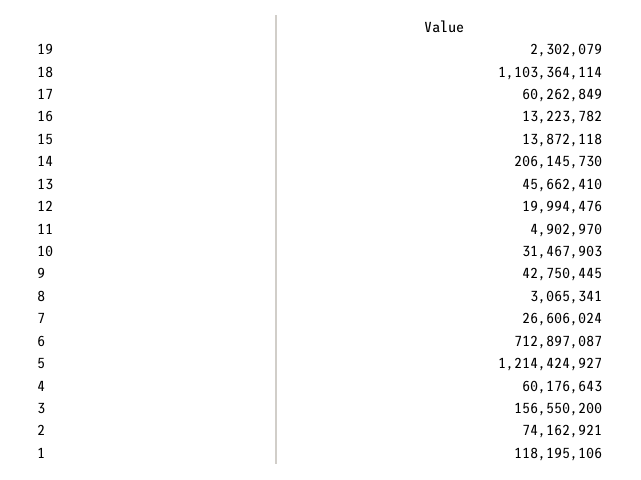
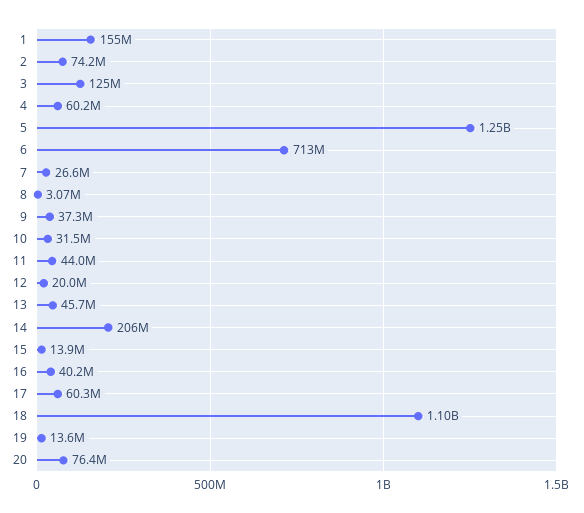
19: 2302079 -> 13600000
16: 13223782 -> 40200000
11: 4902970 -> 44000000
9: 42750445 -> 37300000
5: 1214424927 -> 1250000000
3: 156550200 -> 125000000
1: 118195106 -> 155000000
20: none -> 76400000

